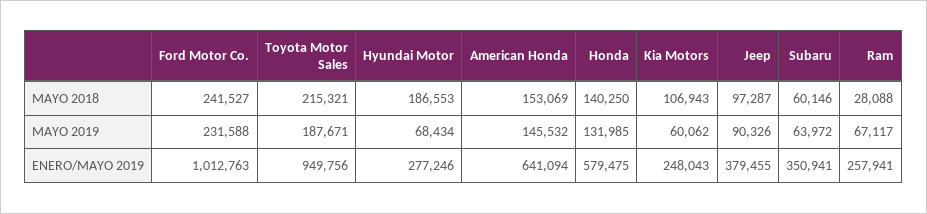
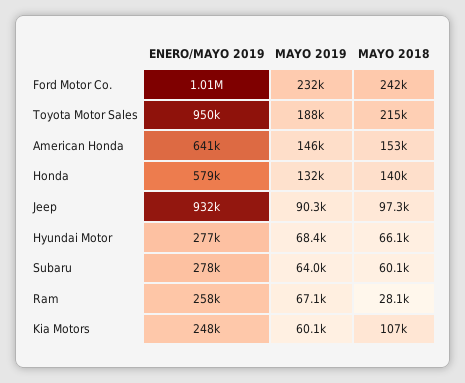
Hyundai Motor, MAYO 2018: 186553 -> 66100
Jeep, ENERO/MAYO 2019: 379455 -> 932000
Subaru, ENERO/MAYO 2019: 350941 -> 278000

